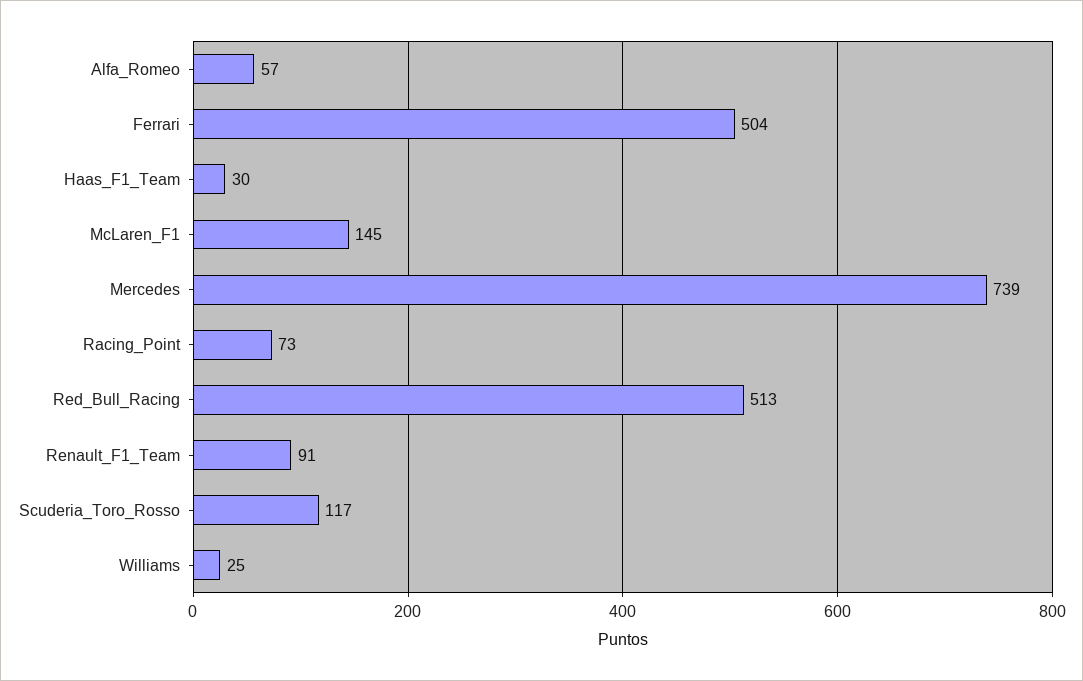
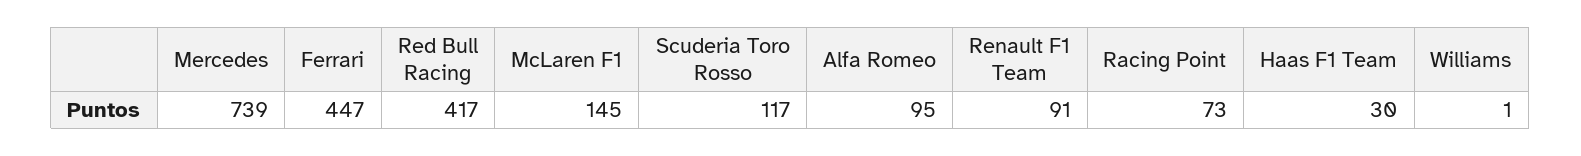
Alfa_Romeo: 57 -> 95
Ferrari: 504 -> 447
Red_Bull_Racing: 513 -> 417
Williams: 25 -> 1

